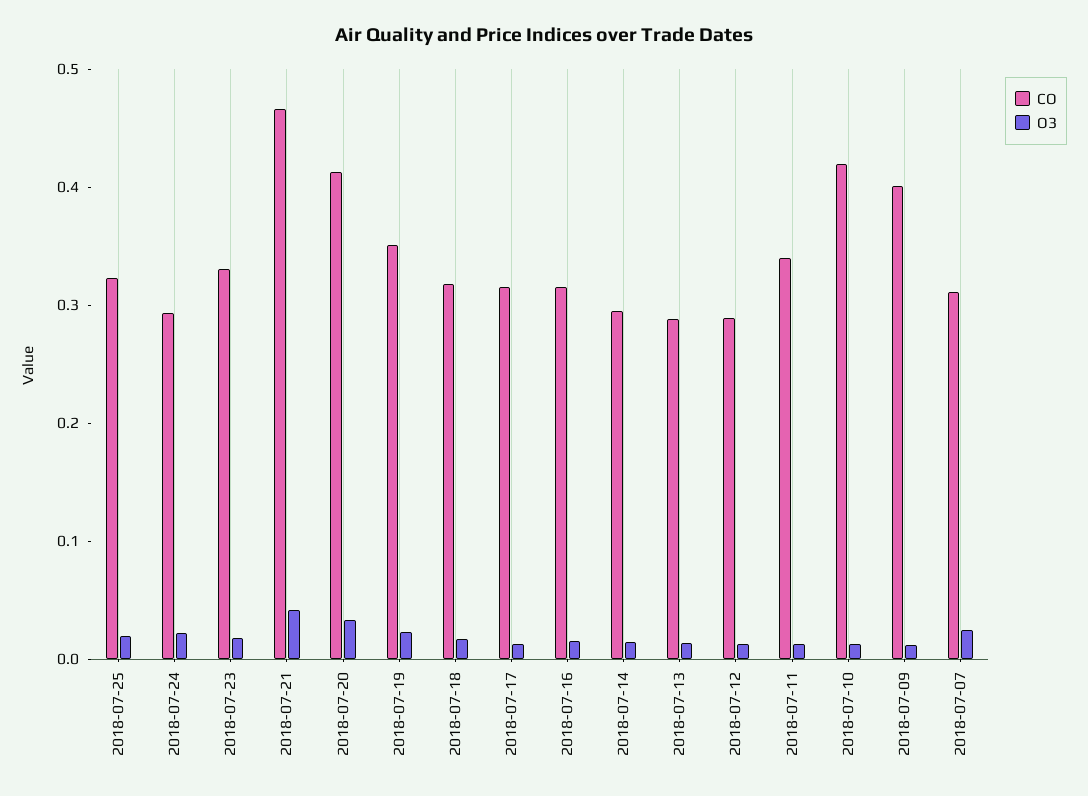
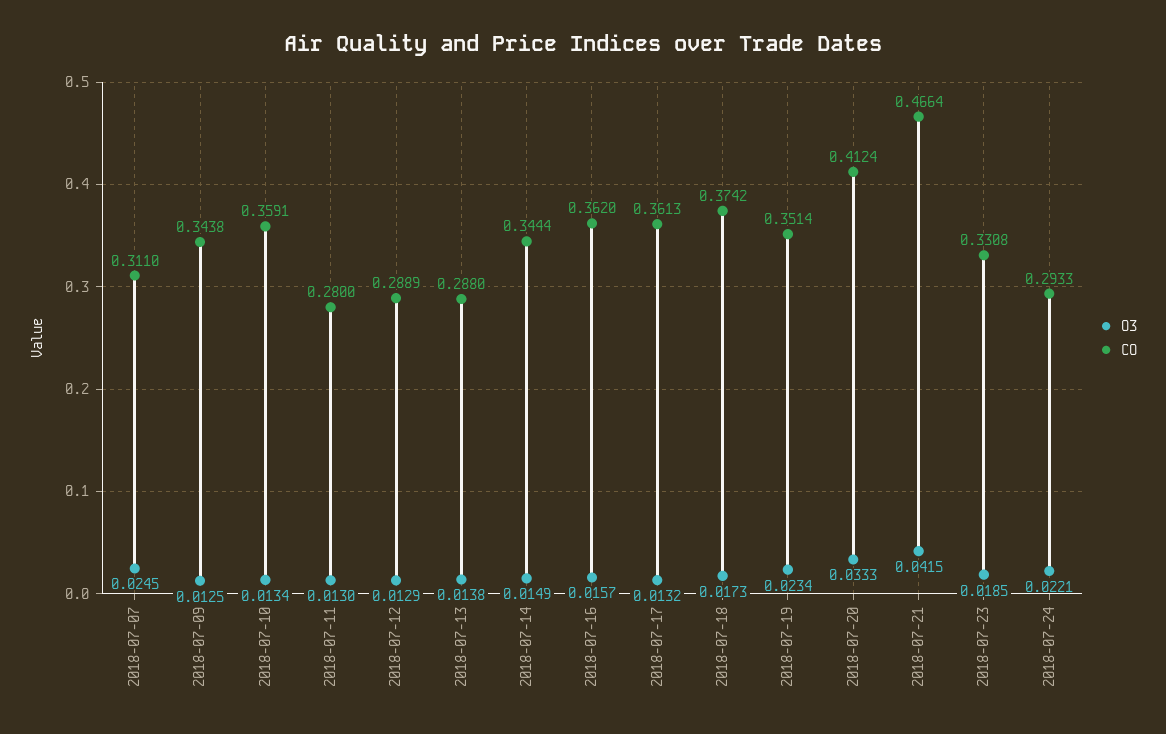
CO, 2018-07-25: 0.32 -> none
O3, 2018-07-25: 0.02 -> none
CO, 2018-07-18: 0.32 -> 0.3742
CO, 2018-07-17: 0.32 -> 0.3613
CO, 2018-07-16: 0.32 -> 0.362
CO, 2018-07-14: 0.3 -> 0.3444
CO, 2018-07-11: 0.34 -> 0.28
CO, 2018-07-10: 0.42 -> 0.3591
CO, 2018-07-09: 0.4 -> 0.3438

